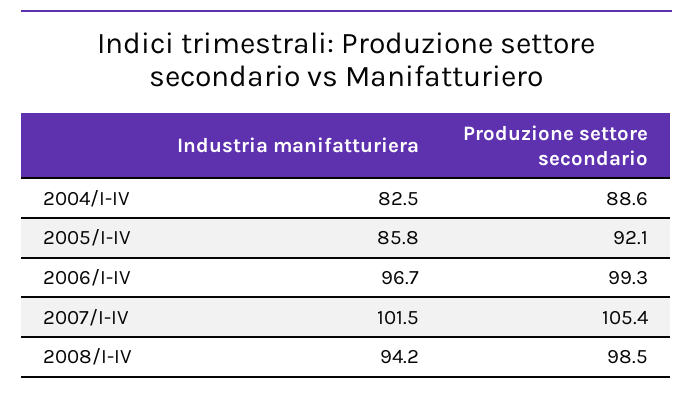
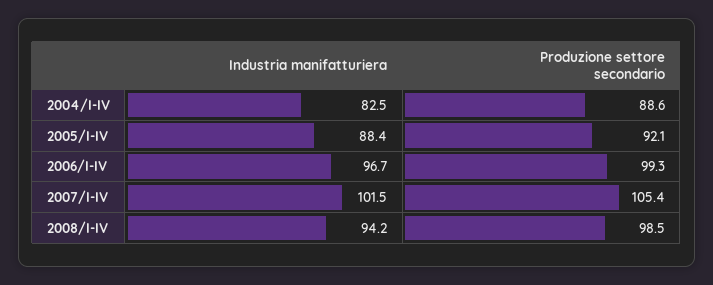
Industria manifatturiera, 2005/I-IV: 85.8 -> 88.4

